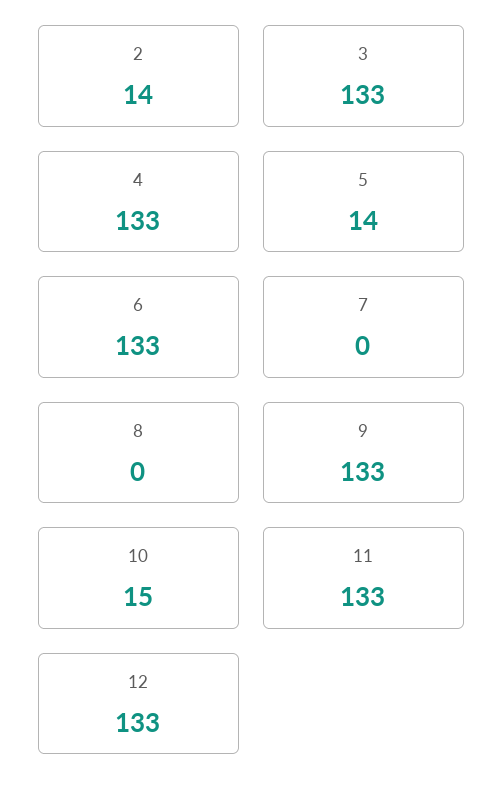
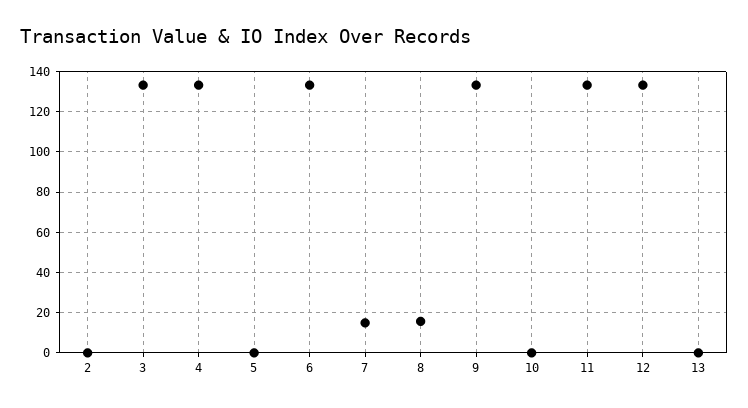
2: 14 -> 0
5: 14 -> 0
7: 0 -> 15
8: 0 -> 15
10: 15 -> 0
13: none -> 0

